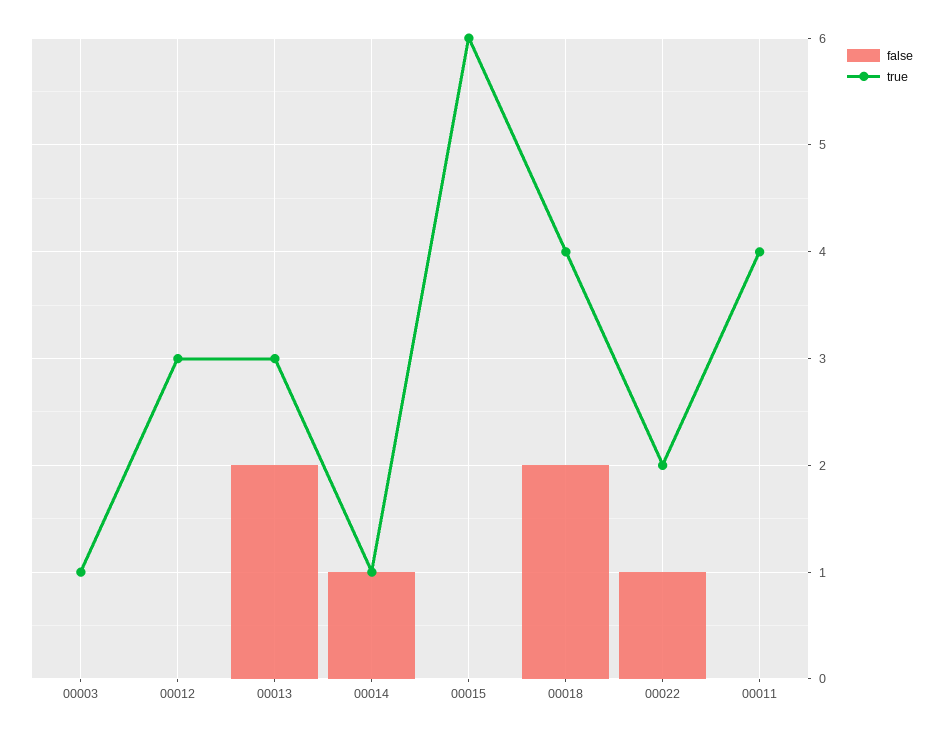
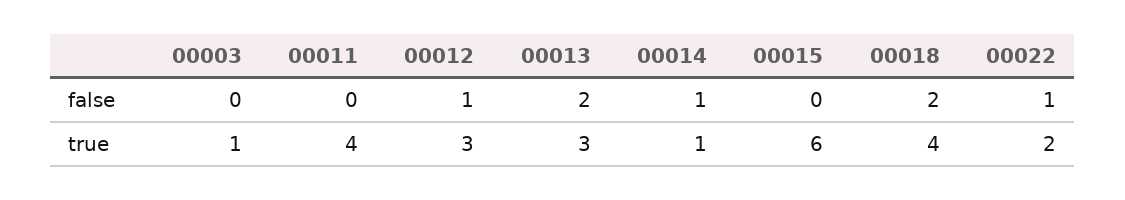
false, 00012: 0 -> 1

